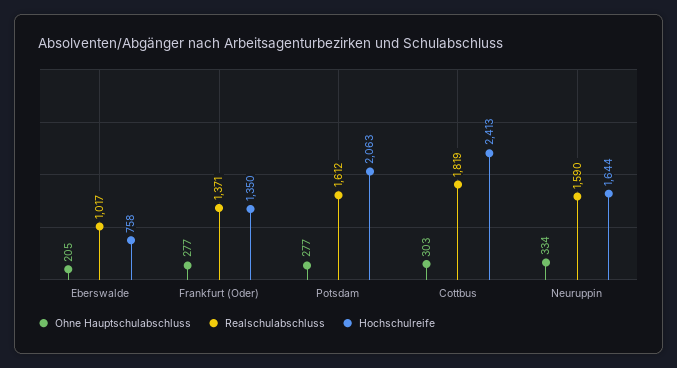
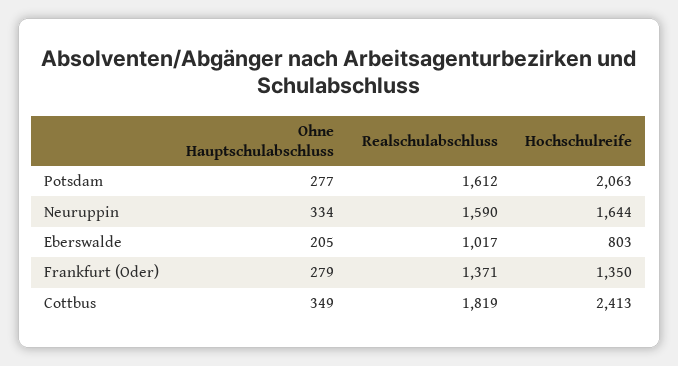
Hochschulreife, Eberswalde: 758 -> 803
Ohne Hauptschulabschluss, Frankfurt (Oder): 277 -> 279
Ohne Hauptschulabschluss, Cottbus: 303 -> 349

